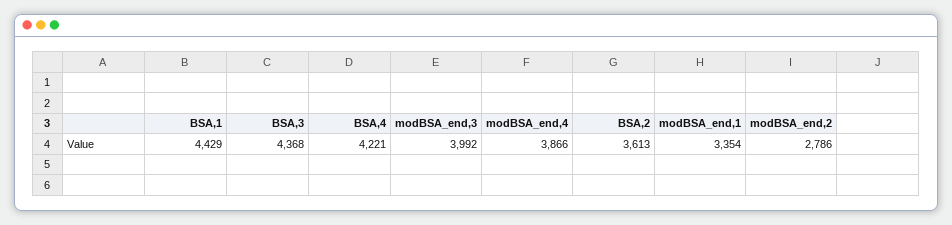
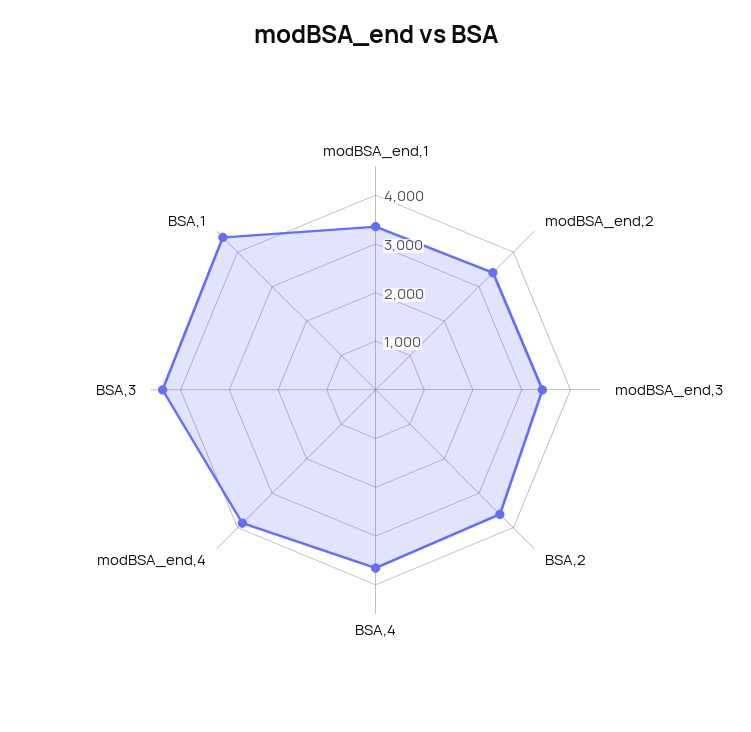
BSA,4: 4221 -> 3600
modBSA_end,3: 3992 -> 3400
modBSA_end,2: 2786 -> 3400

